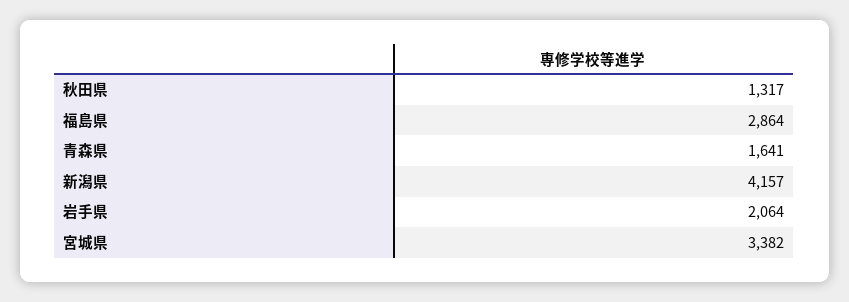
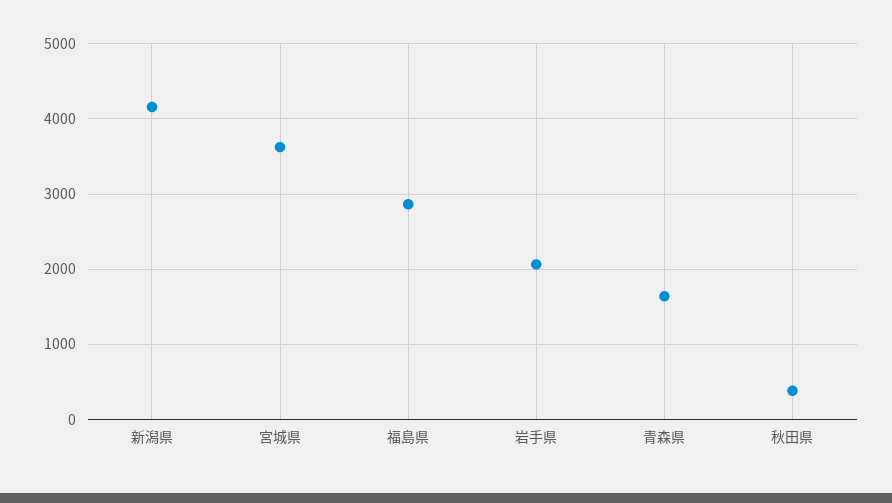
秋田県: 1317 -> 400
宮城県: 3382 -> 3600

